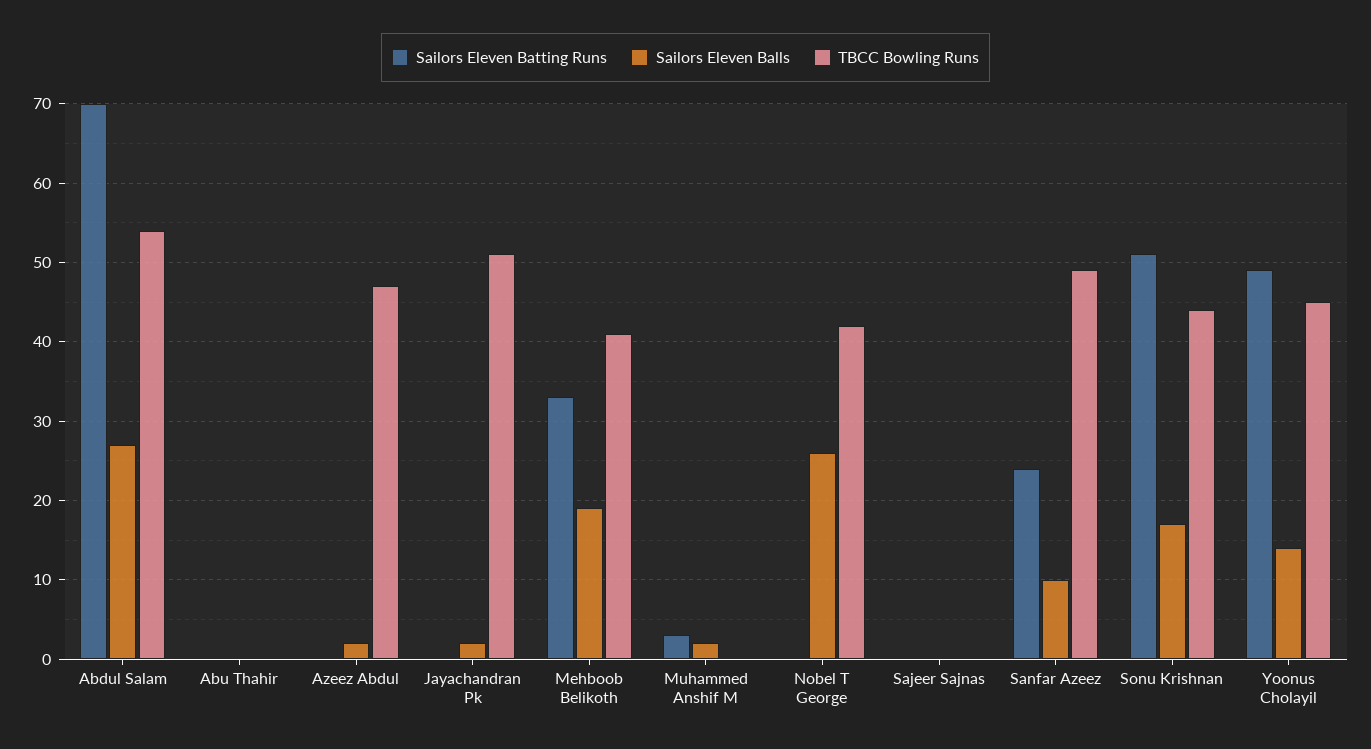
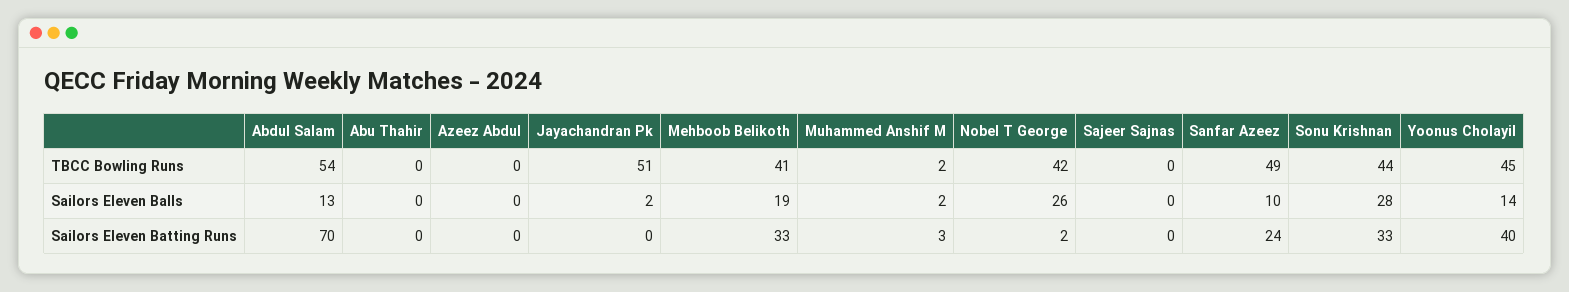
Sailors Eleven Balls, Abdul Salam: 27 -> 13
Sailors Eleven Balls, Azeez Abdul: 2 -> 0
TBCC Bowling Runs, Azeez Abdul: 47 -> 0
TBCC Bowling Runs, Muhammed Anshif M: 0 -> 2
Sailors Eleven Batting Runs, Nobel T George: 0 -> 2
Sailors Eleven Batting Runs, Sonu Krishnan: 51 -> 33
Sailors Eleven Balls, Sonu Krishnan: 17 -> 28
Sailors Eleven Batting Runs, Yoonus Cholayil: 49 -> 40

